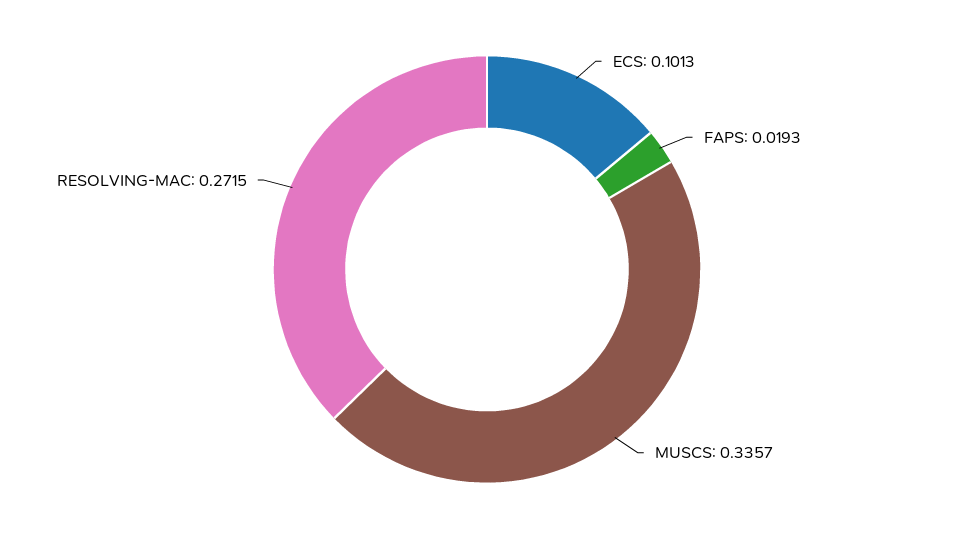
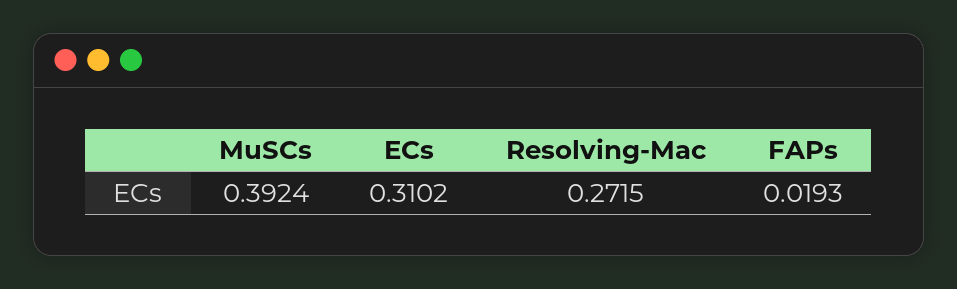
ECS: 0.1013 -> 0.3102
MUSCS: 0.3357 -> 0.3924

